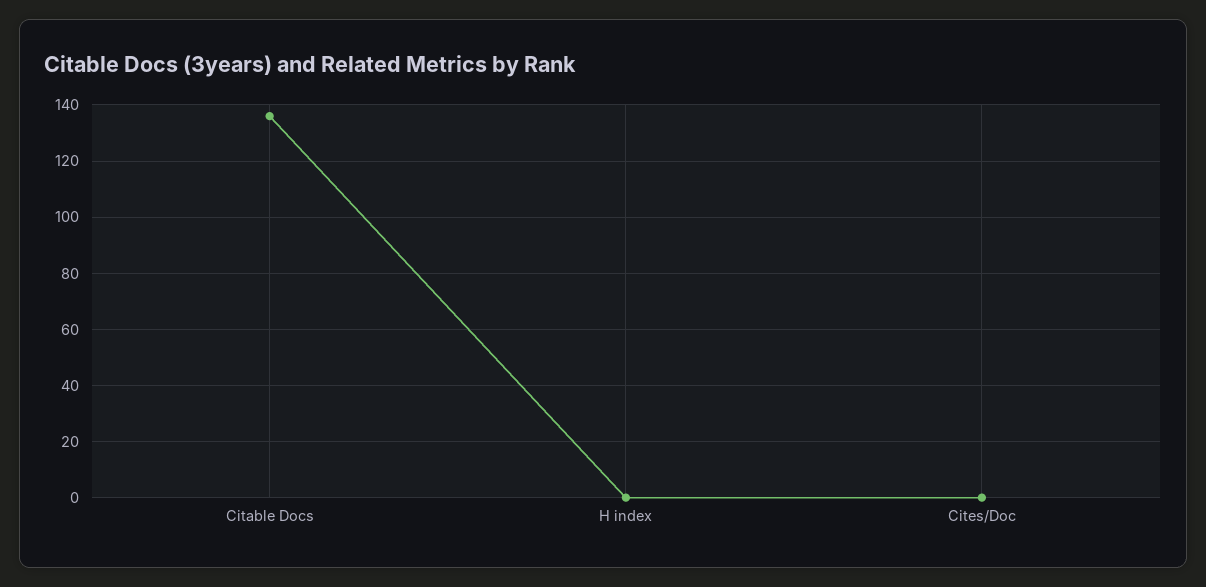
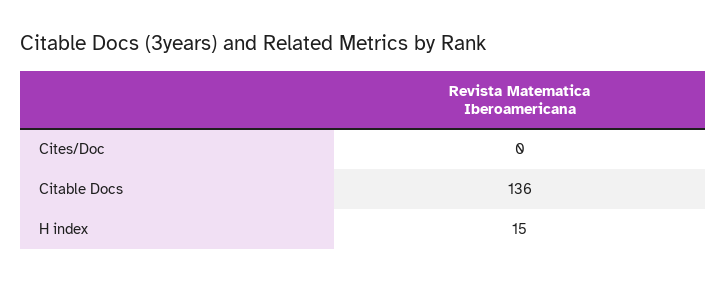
H index: 0 -> 15

